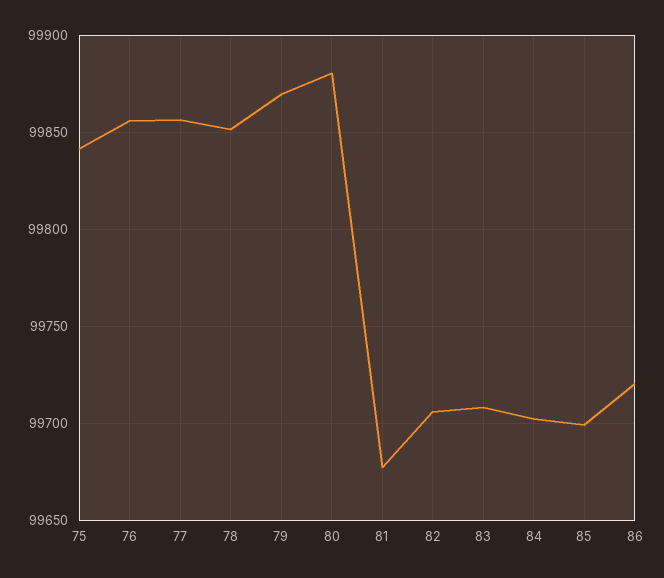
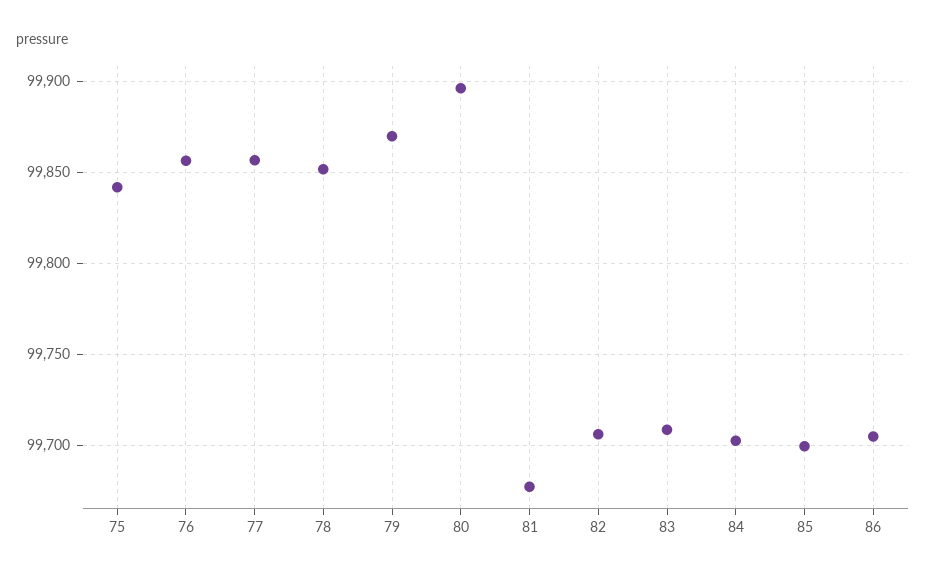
80: 99880 -> 99895
86: 99720 -> 99705

